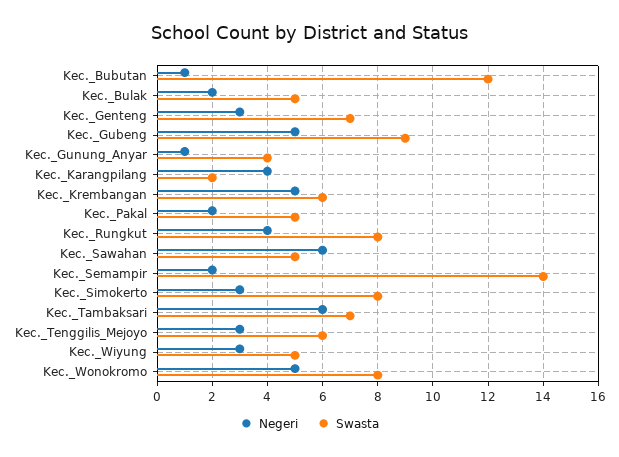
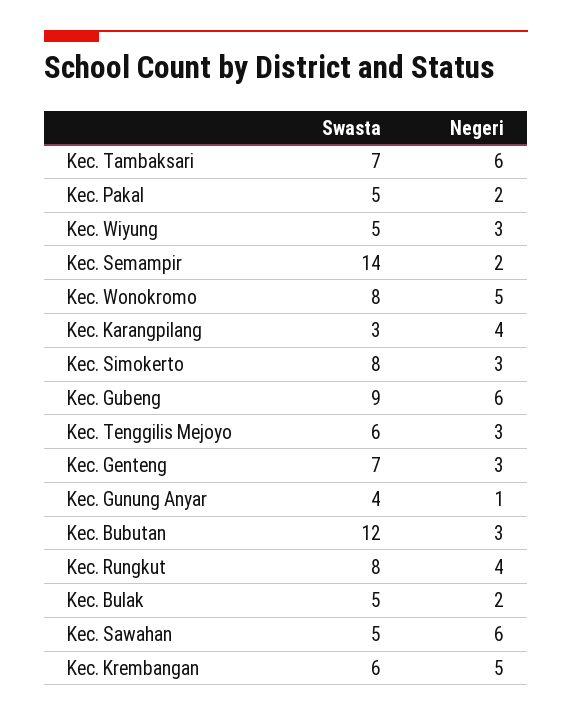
Negeri, Kec._Bubutan: 1 -> 3
Negeri, Kec._Gubeng: 5 -> 6
Swasta, Kec._Karangpilang: 2 -> 3

